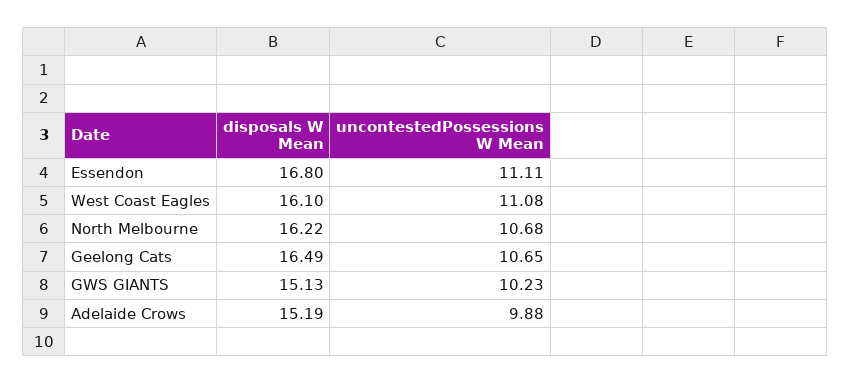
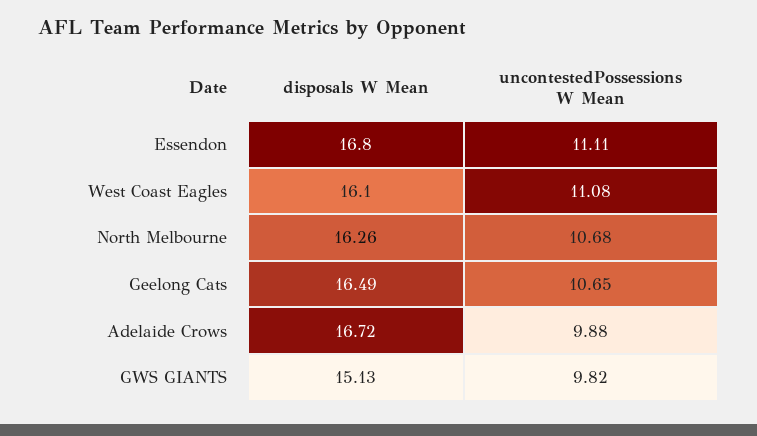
disposals W Mean, North Melbourne: 16.22 -> 16.26
uncontestedPossessions W Mean, GWS GIANTS: 10.23 -> 9.82
disposals W Mean, Adelaide Crows: 15.19 -> 16.72

